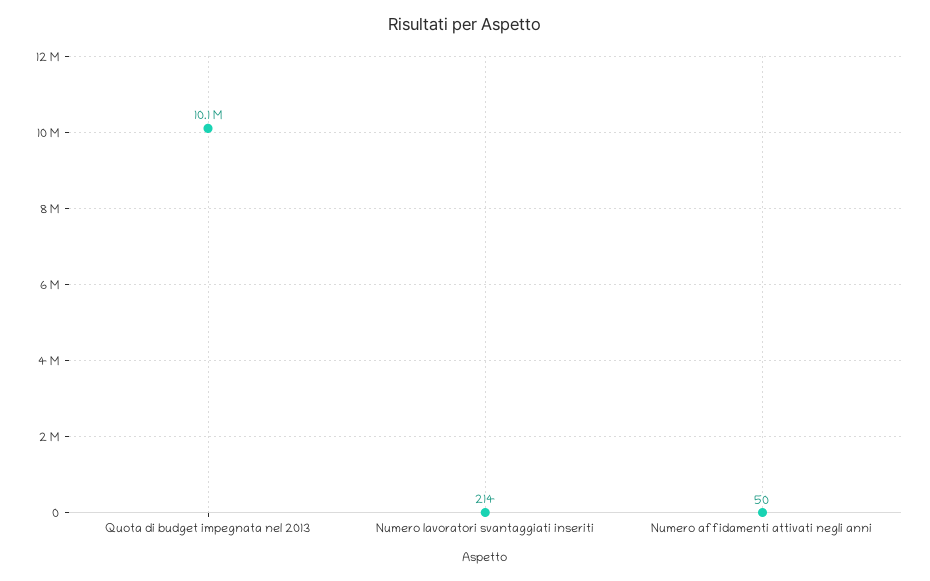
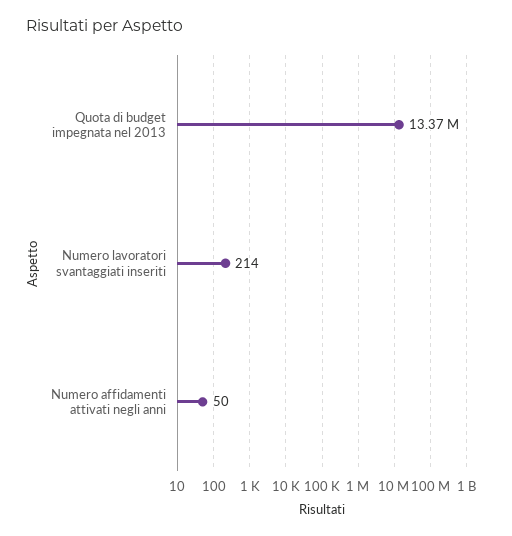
Quota di budget impegnata nel 2013: 10100000 -> 13370000

